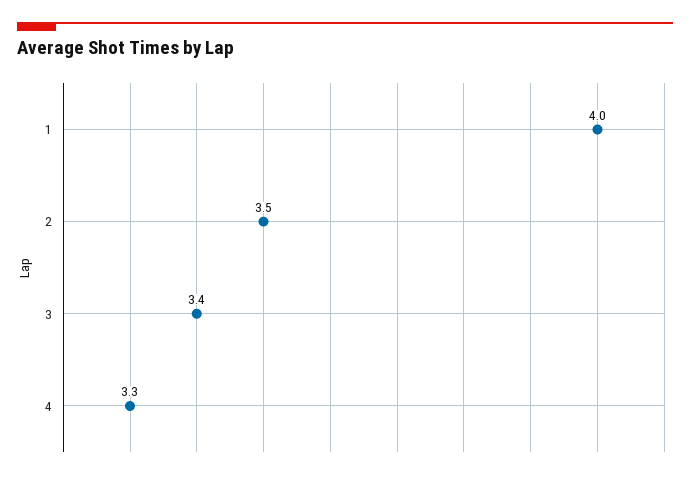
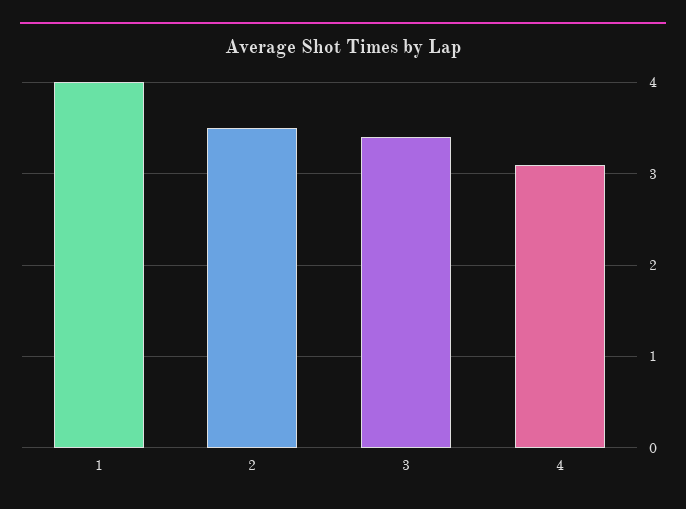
4: 3.3 -> 3.1

